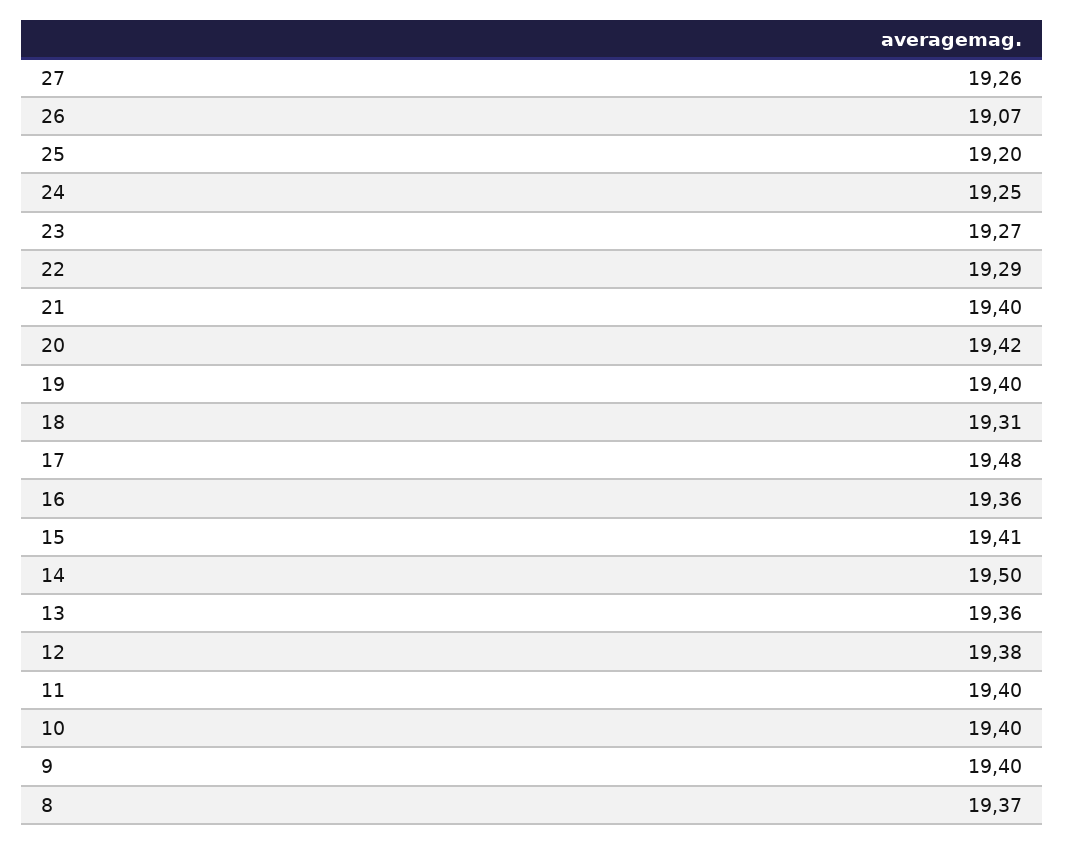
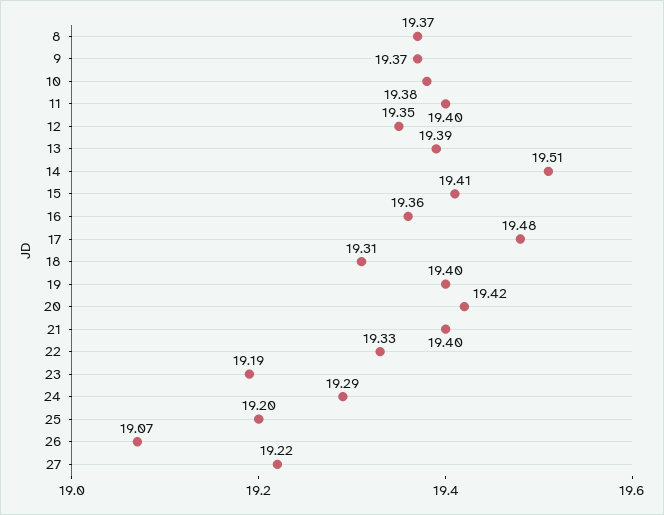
27: 19.26 -> 19.22
24: 19.25 -> 19.29
23: 19.27 -> 19.19
22: 19.29 -> 19.33
14: 19.5 -> 19.51
13: 19.36 -> 19.39
12: 19.38 -> 19.35
10: 19.4 -> 19.38
9: 19.4 -> 19.37

